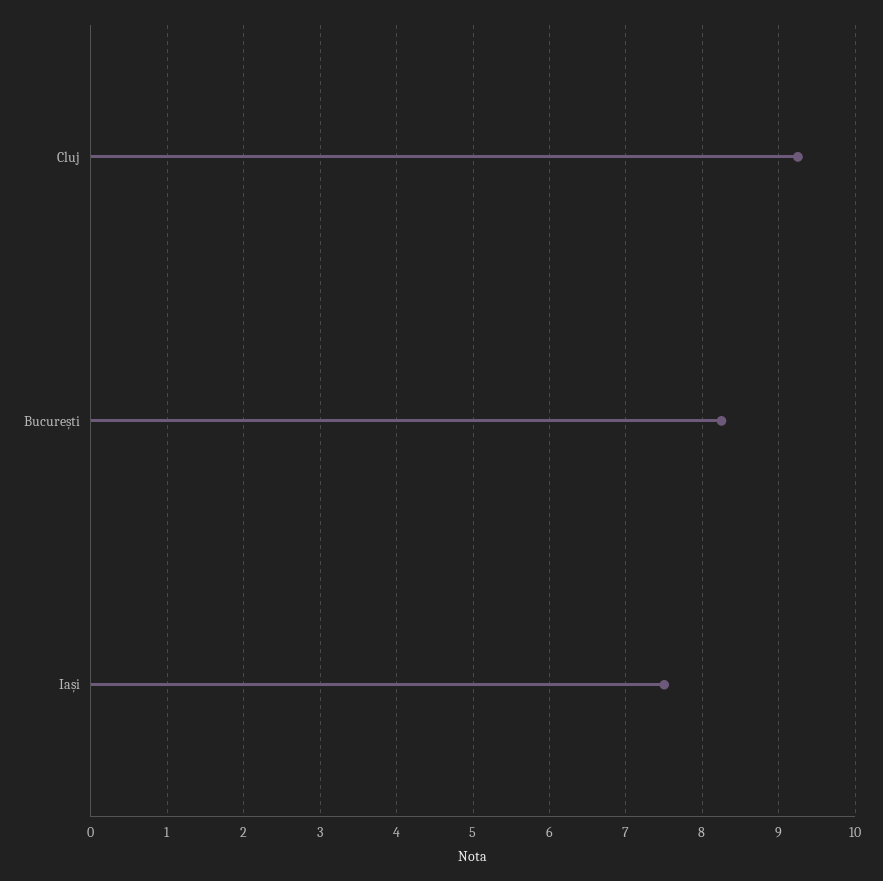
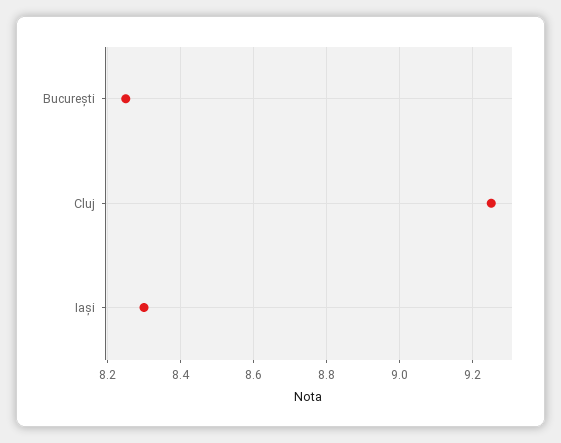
Iași: 7.5 -> 8.3

